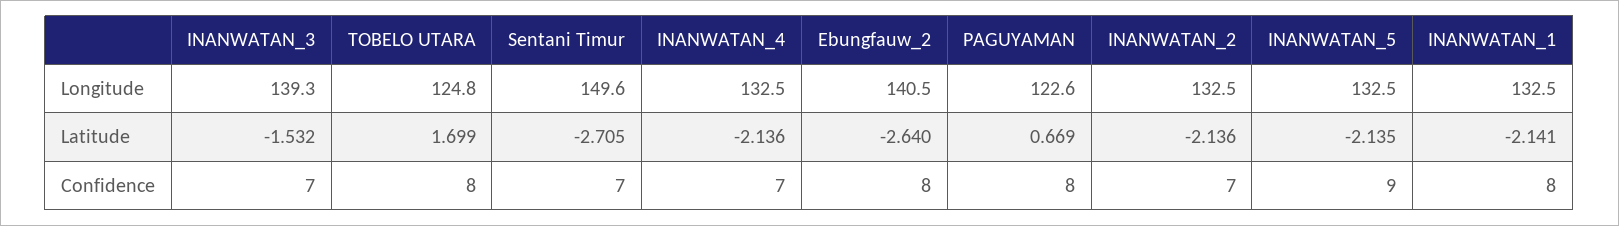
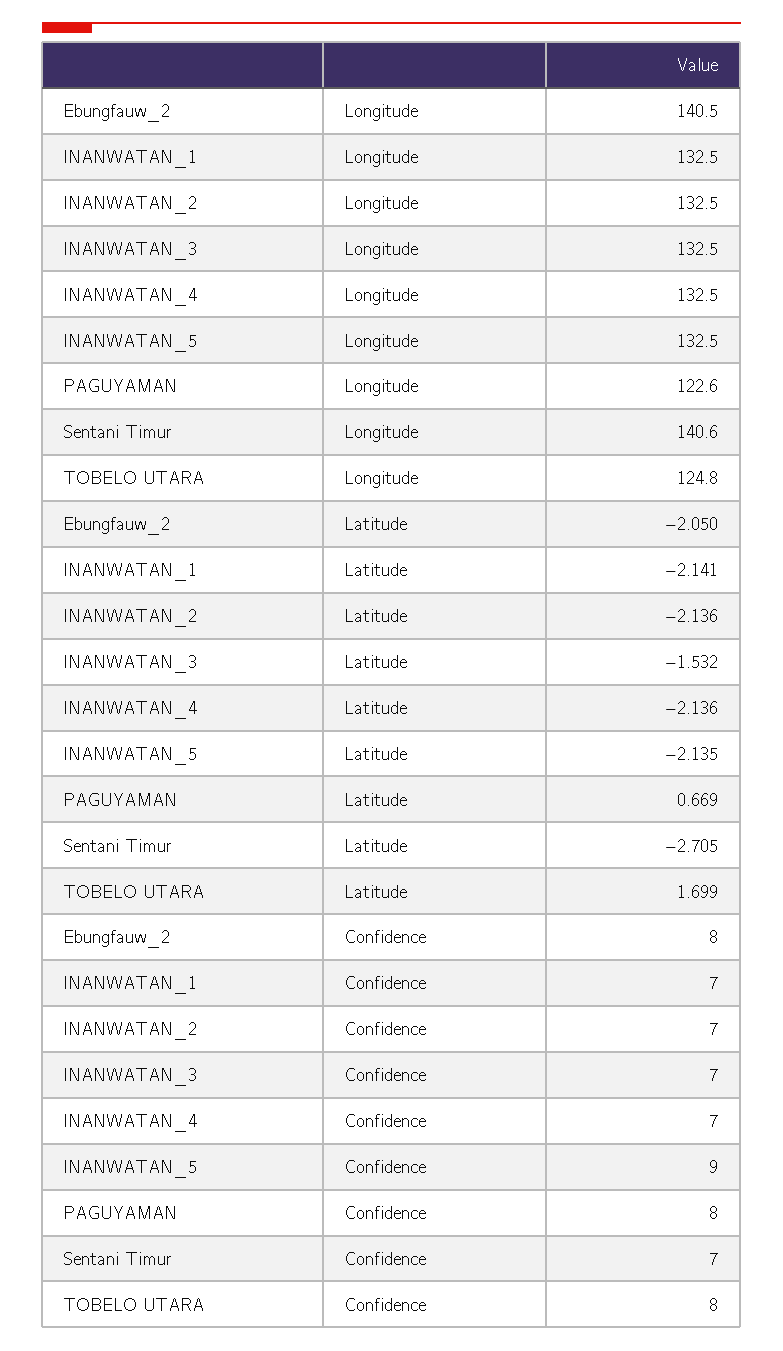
INANWATAN_3, Longitude: 139.3 -> 132.5
Sentani Timur, Longitude: 149.6 -> 140.6
Ebungfauw_2, Latitude: -2.64 -> -2.05
INANWATAN_1, Confidence: 8 -> 7

